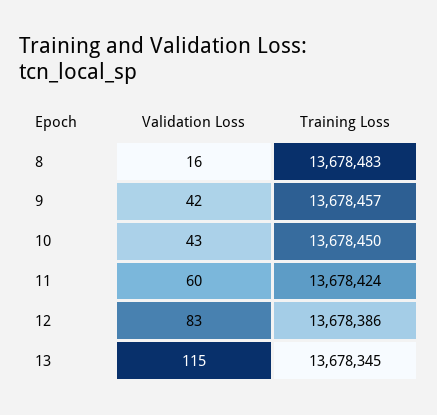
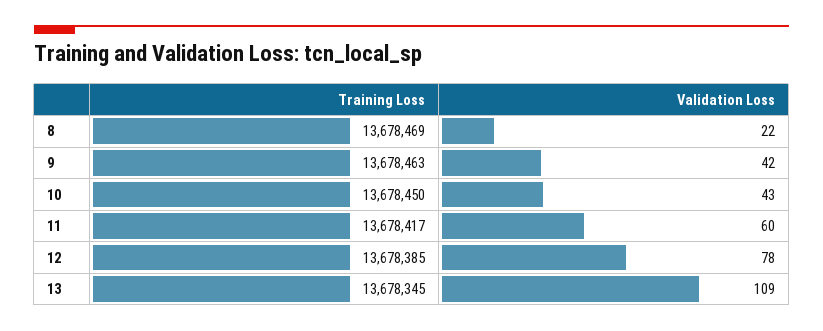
Validation Loss, 8: 16 -> 22
Training Loss, 8: 13678483 -> 13678469
Training Loss, 9: 13678457 -> 13678463
Training Loss, 11: 13678424 -> 13678417
Validation Loss, 12: 83 -> 78
Training Loss, 12: 13678386 -> 13678385
Validation Loss, 13: 115 -> 109

